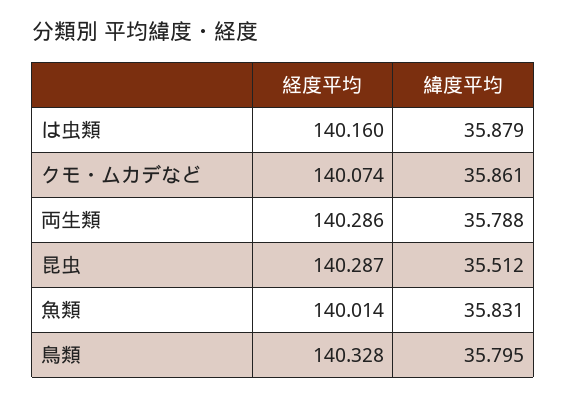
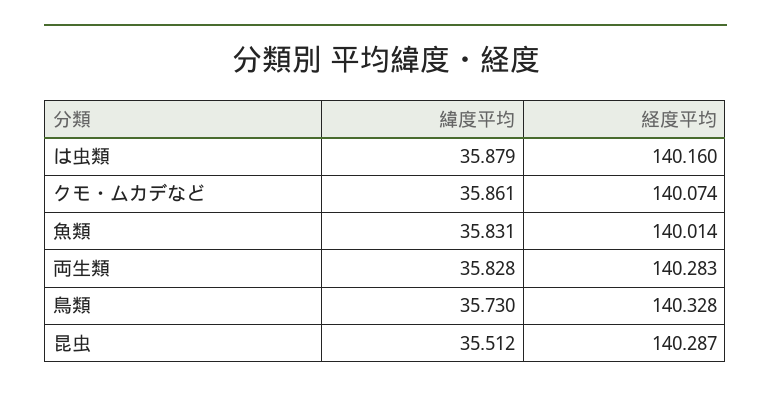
経度平均, 両生類: 140.286 -> 140.283
緯度平均, 両生類: 35.788 -> 35.828
緯度平均, 鳥類: 35.795 -> 35.73

